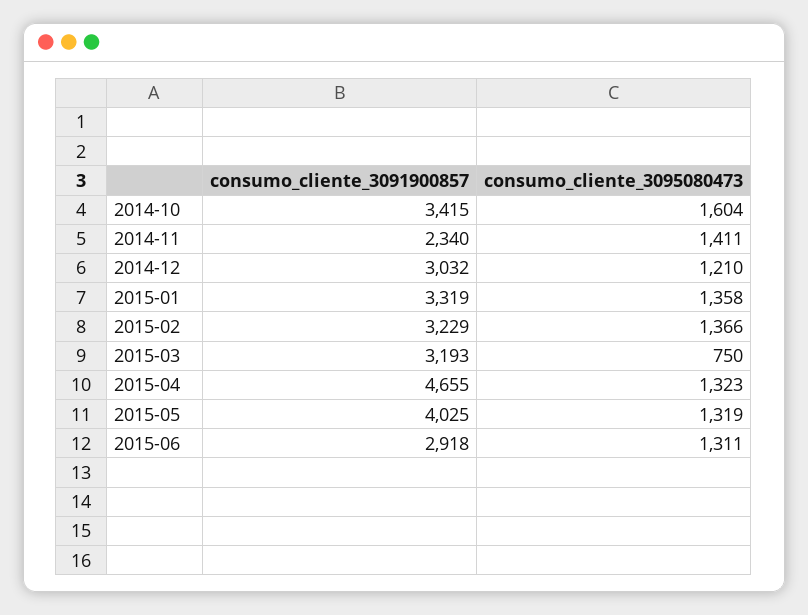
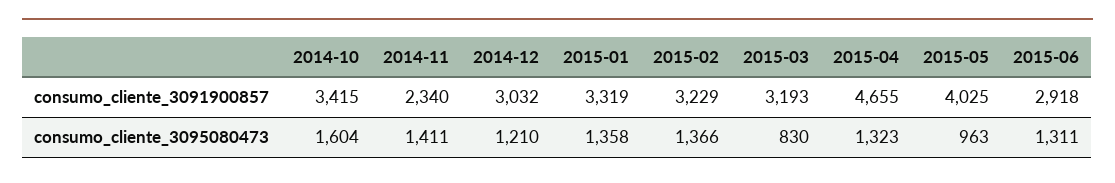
consumo_cliente_3095080473, 2015-03: 750 -> 830
consumo_cliente_3095080473, 2015-05: 1319 -> 963

